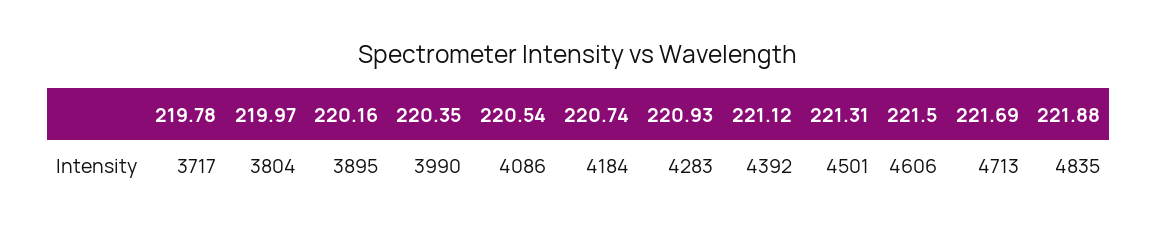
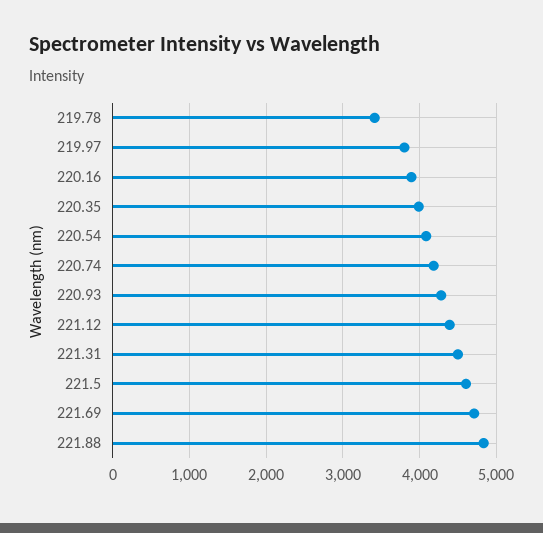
219.78: 3717 -> 3400

